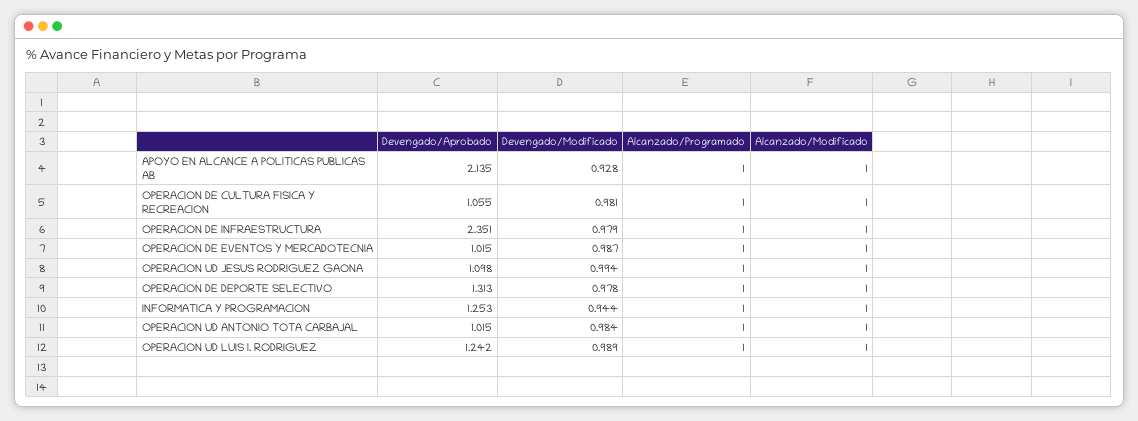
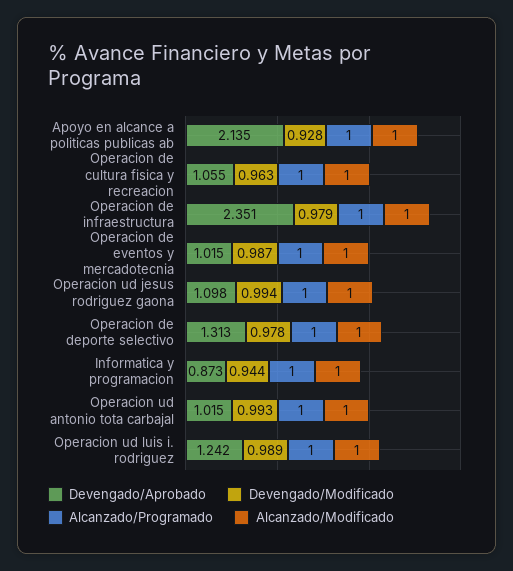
Devengado/Modificado, OPERACION DE CULTURA FISICA Y RECREACION: 0.981 -> 0.963
Devengado/Aprobado, INFORMATICA Y PROGRAMACION: 1.253 -> 0.873
Devengado/Modificado, OPERACION UD ANTONIO TOTA CARBAJAL: 0.984 -> 0.993

